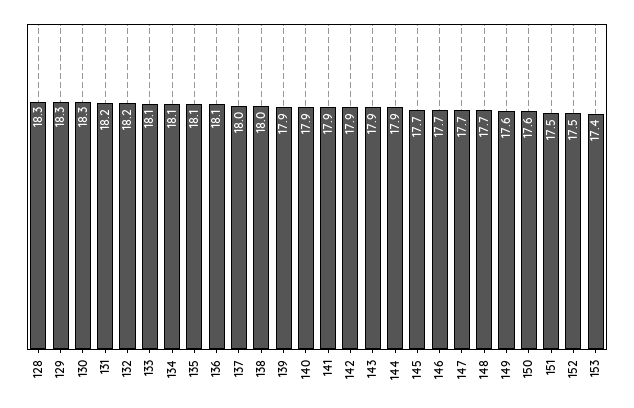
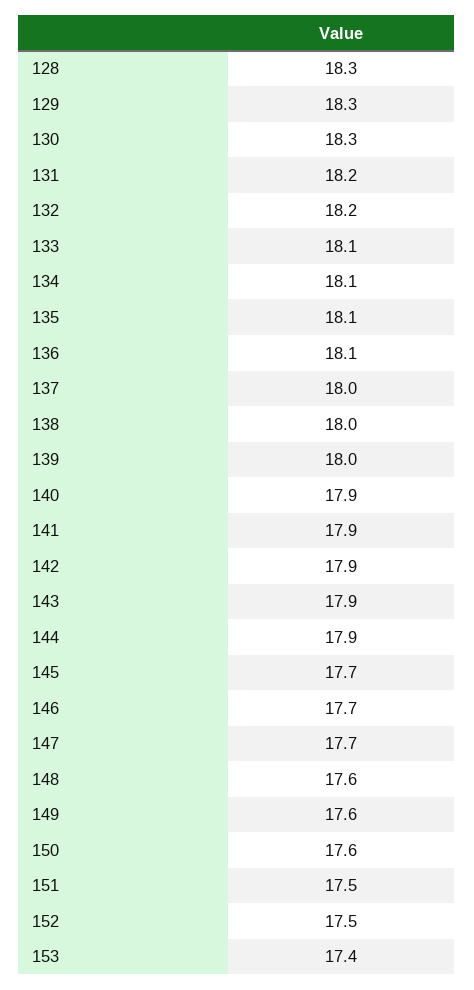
139: 17.9 -> 18
148: 17.7 -> 17.6

